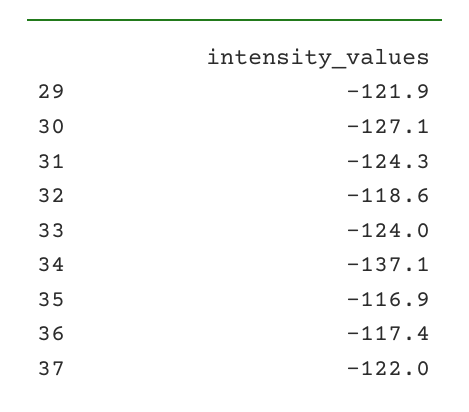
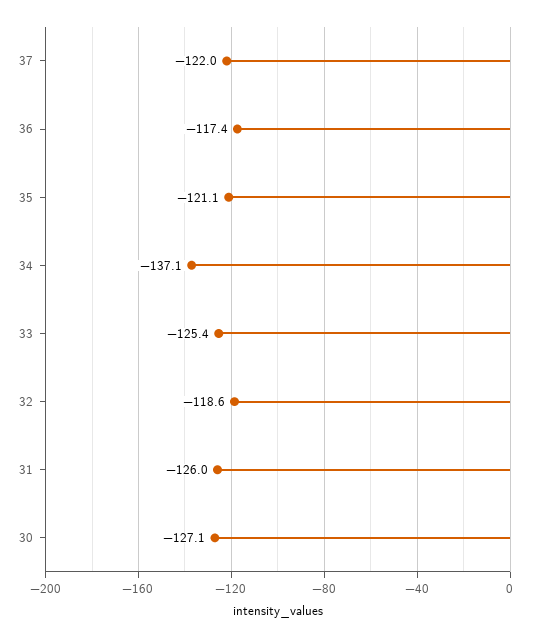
29: -121.9 -> none
31: -124.3 -> -126
33: -124 -> -125.4
35: -116.9 -> -121.1

